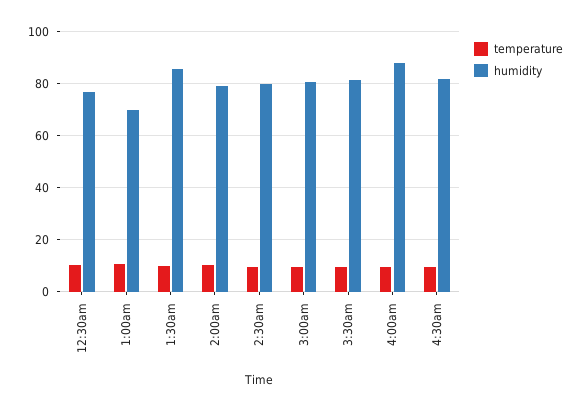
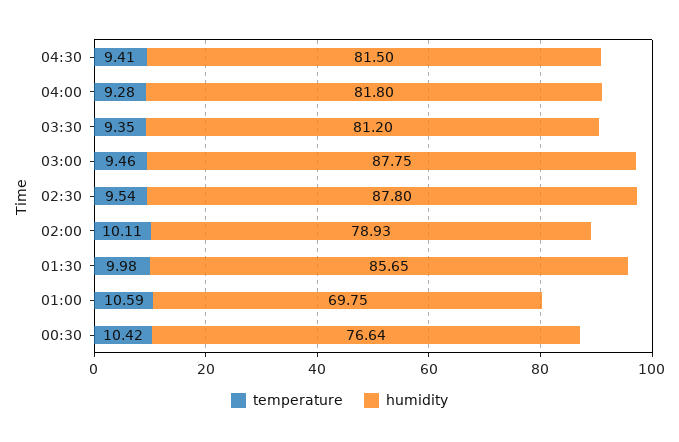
humidity, 2:30am: 80 -> 87.8
humidity, 3:00am: 80 -> 87.75
humidity, 4:00am: 87.5 -> 81.8

